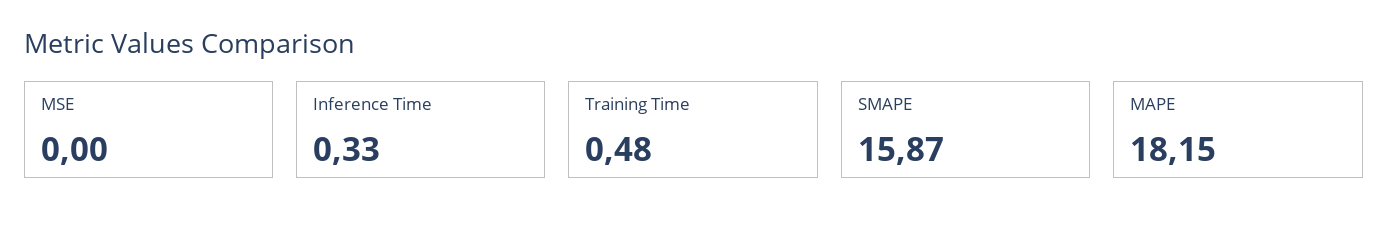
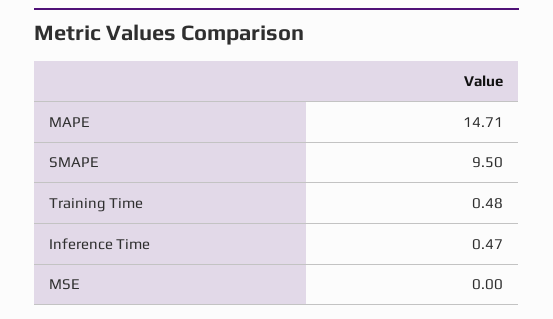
Inference Time: 0.33 -> 0.47
SMAPE: 15.87 -> 9.5
MAPE: 18.15 -> 14.71

